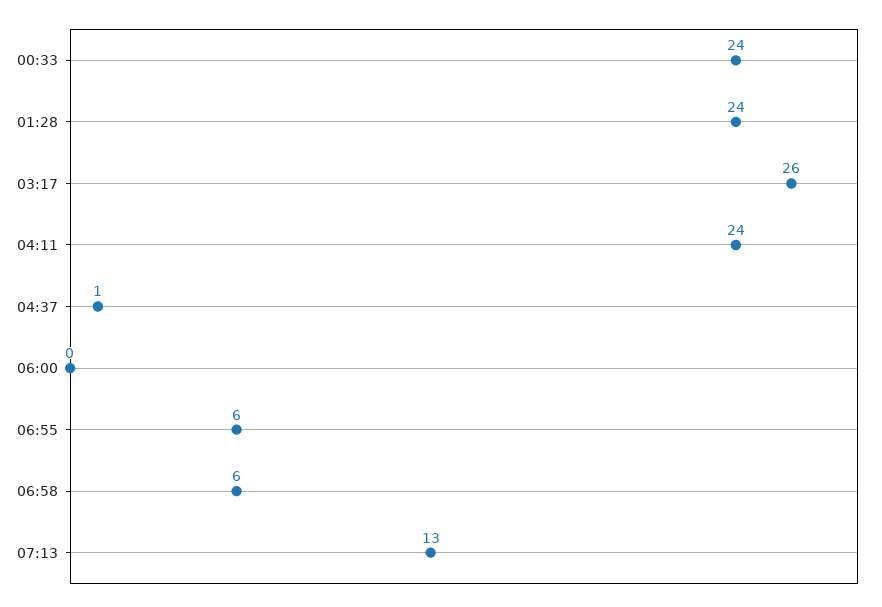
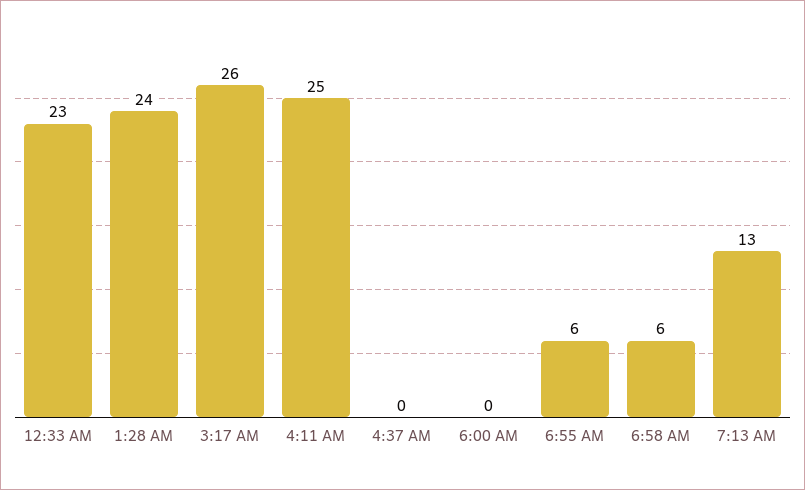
00:33: 24 -> 23
04:11: 24 -> 25
04:37: 1 -> 0

